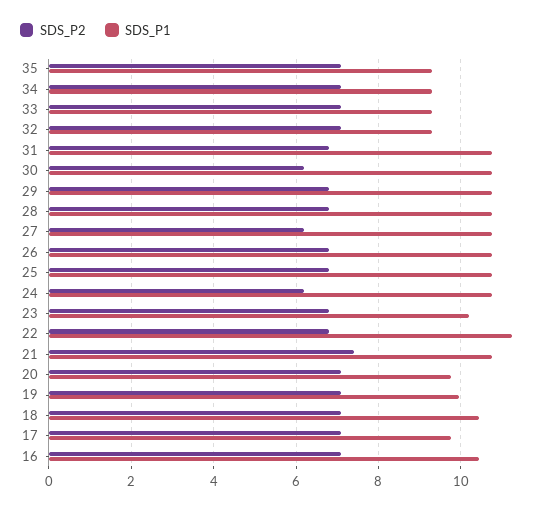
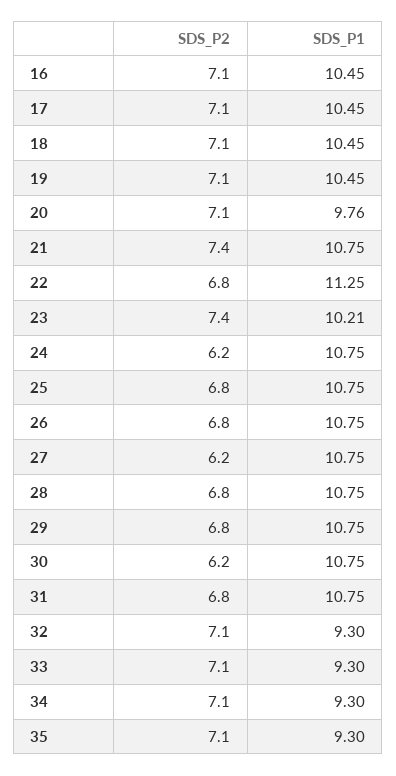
SDS_P2, 23: 6.8 -> 7.4
SDS_P1, 19: 10 -> 10.45
SDS_P1, 17: 9.8 -> 10.45

